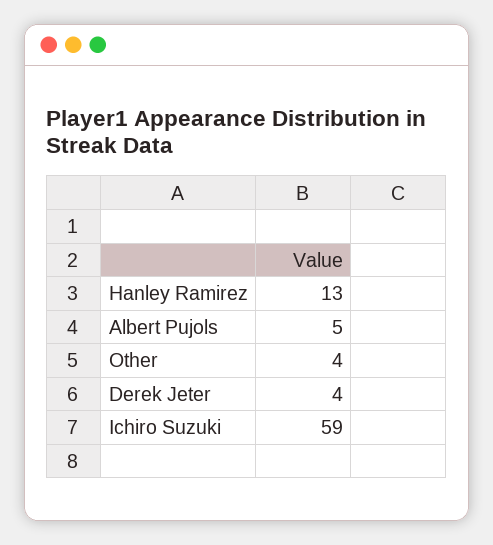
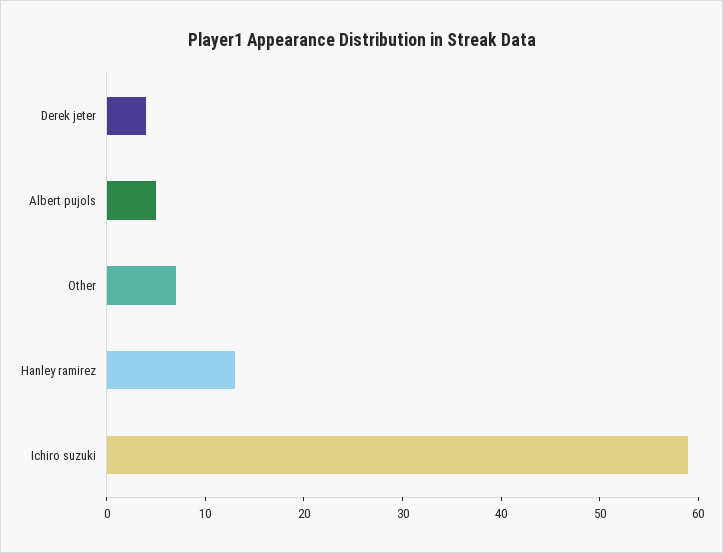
Other: 4 -> 7

